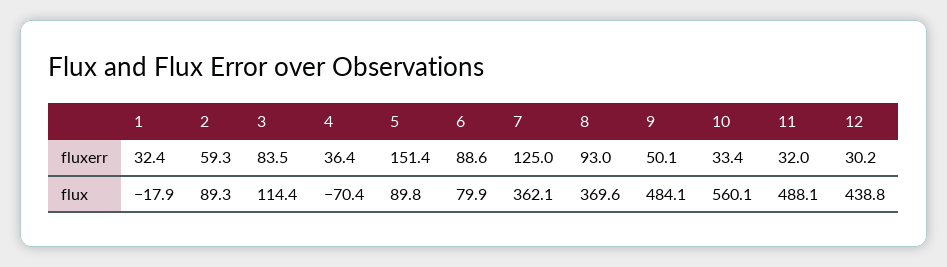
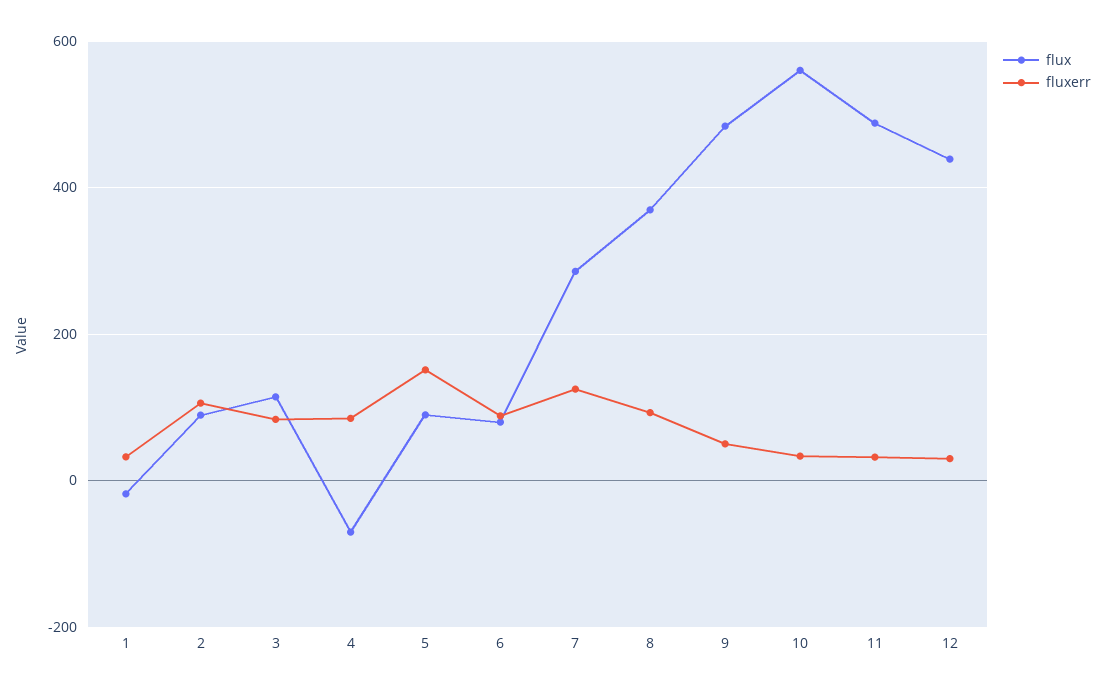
fluxerr, 2: 59.3 -> 100
fluxerr, 4: 36.4 -> 80
flux, 7: 362.1 -> 280

